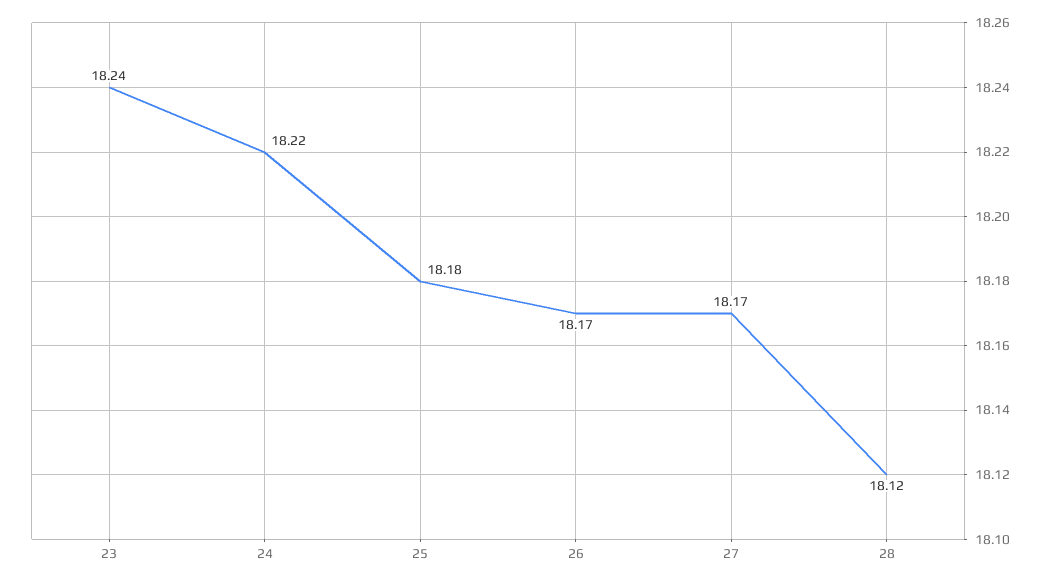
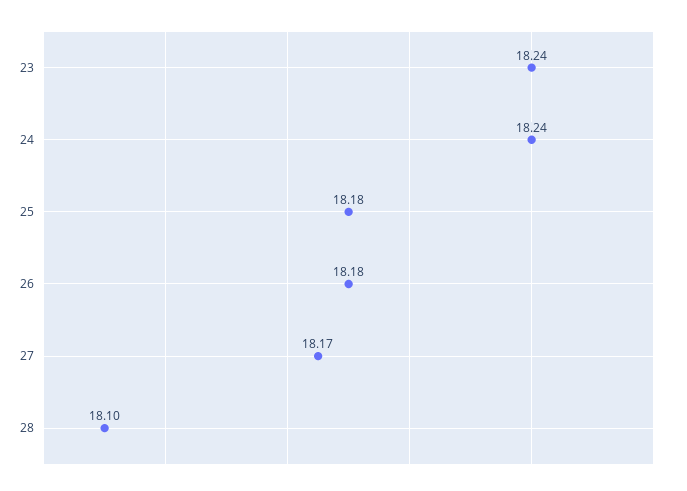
24: 18.22 -> 18.24
26: 18.17 -> 18.18
28: 18.12 -> 18.1

